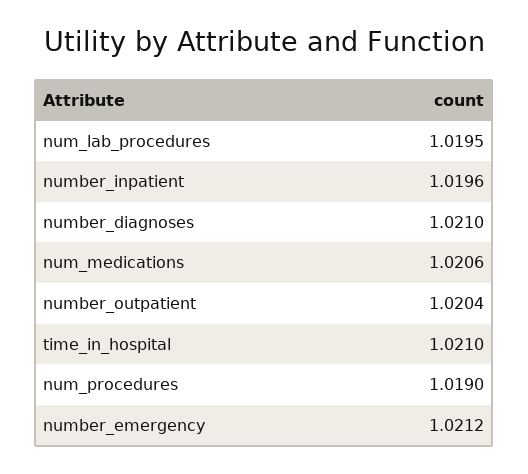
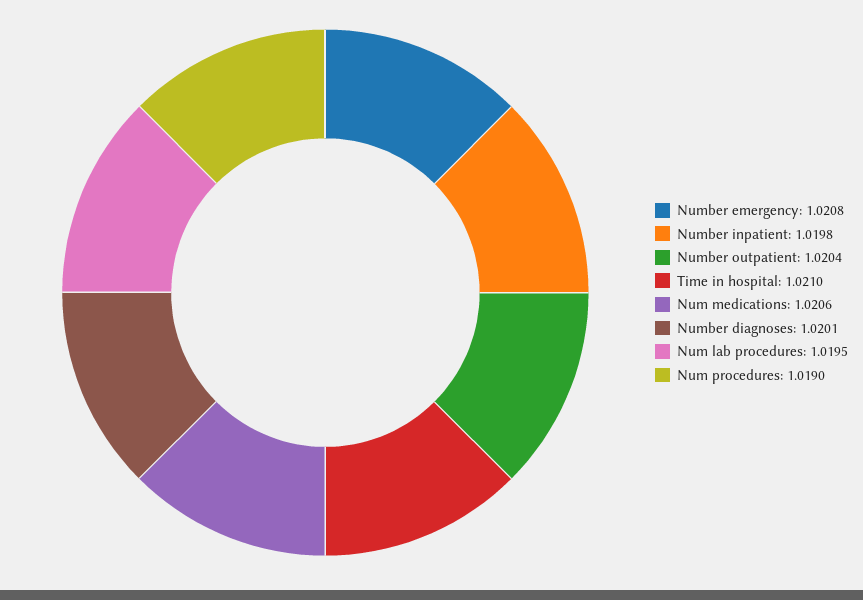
number_inpatient: 1.0196 -> 1.0198
number_diagnoses: 1.021 -> 1.0201
number_emergency: 1.0212 -> 1.0208

